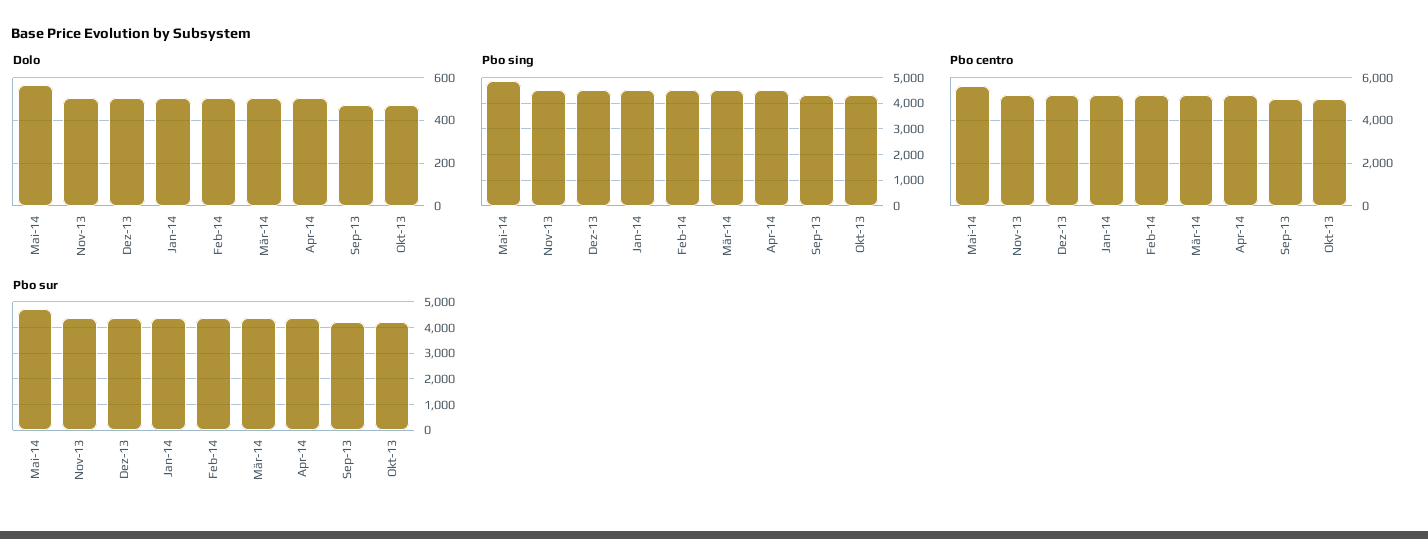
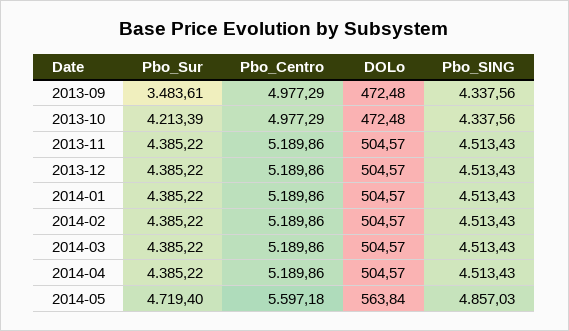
Pbo sur, Sep-13: 4250 -> 3483.61

